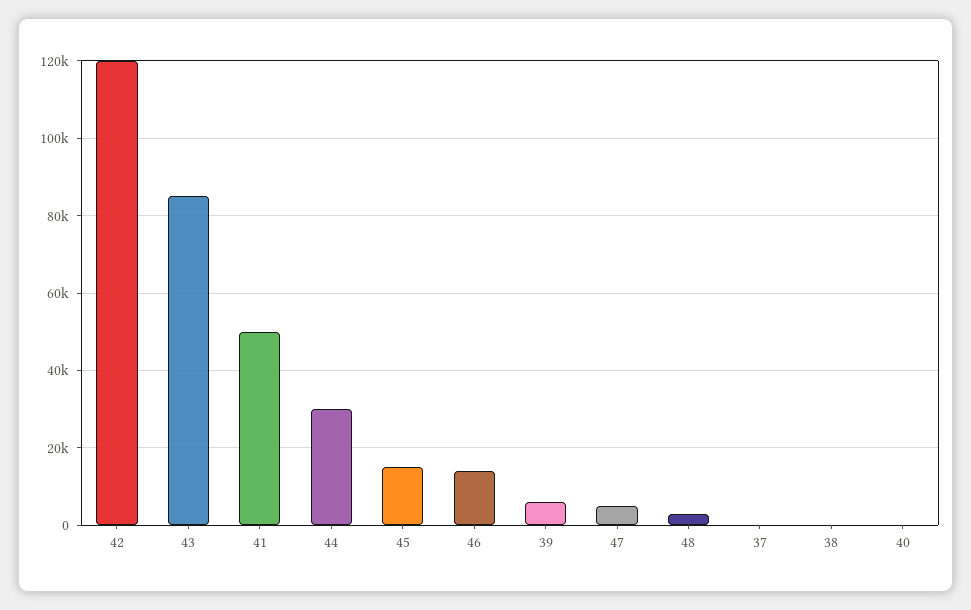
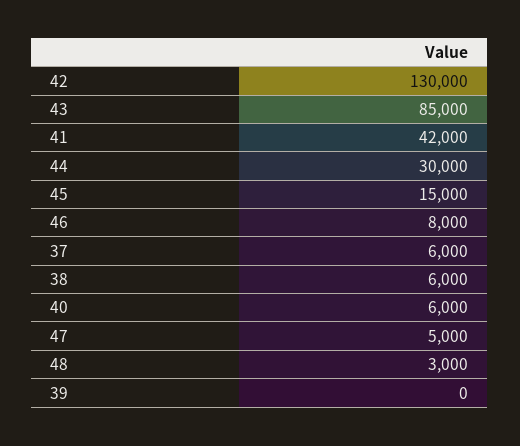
42: 120000 -> 130000
41: 50000 -> 42000
46: 14000 -> 8000
39: 6000 -> 0
37: 0 -> 6000
38: 0 -> 6000
40: 0 -> 6000

